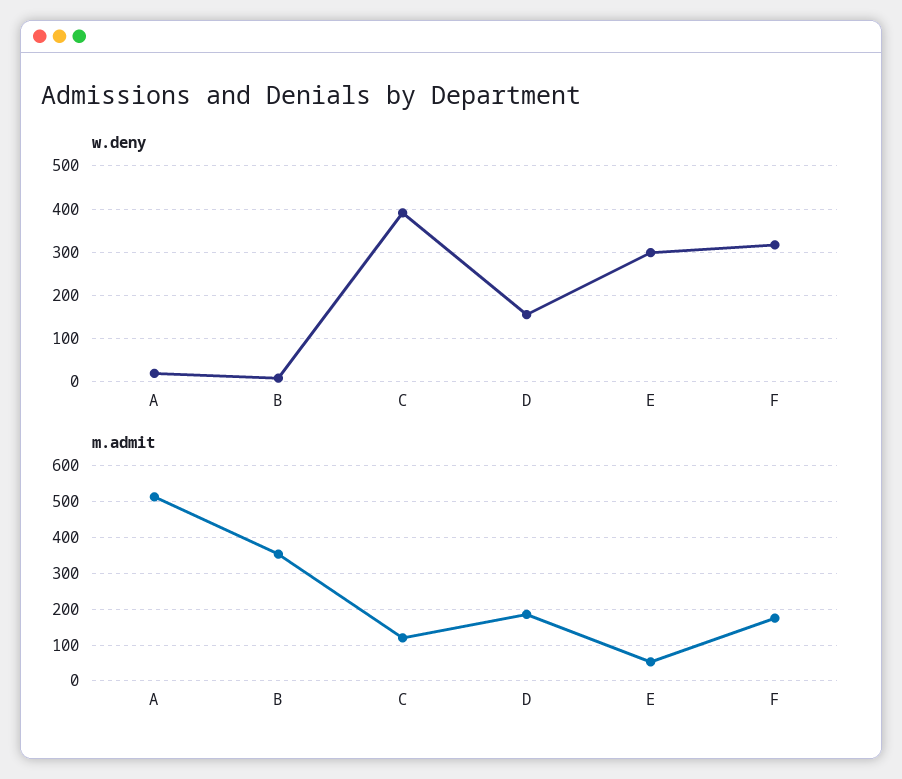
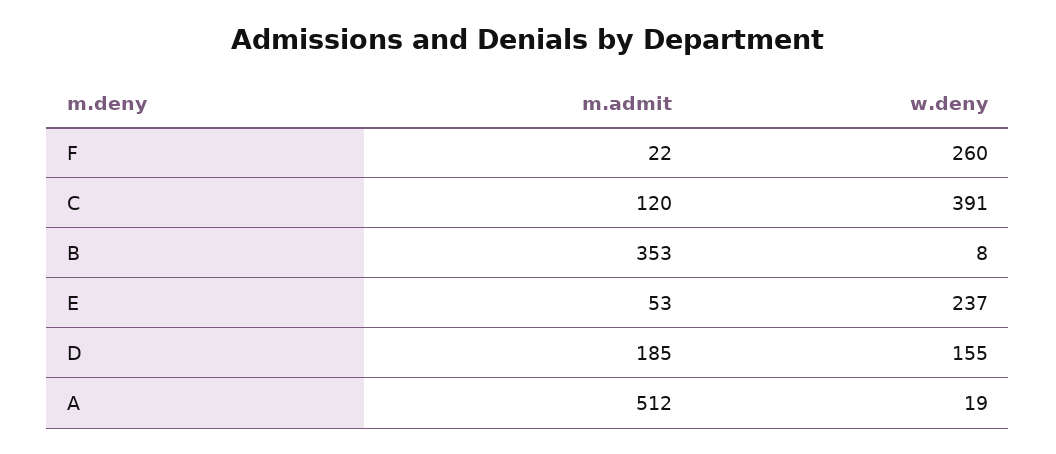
w.deny, E: 300 -> 237
w.deny, F: 320 -> 260
m.admit, F: 180 -> 22

